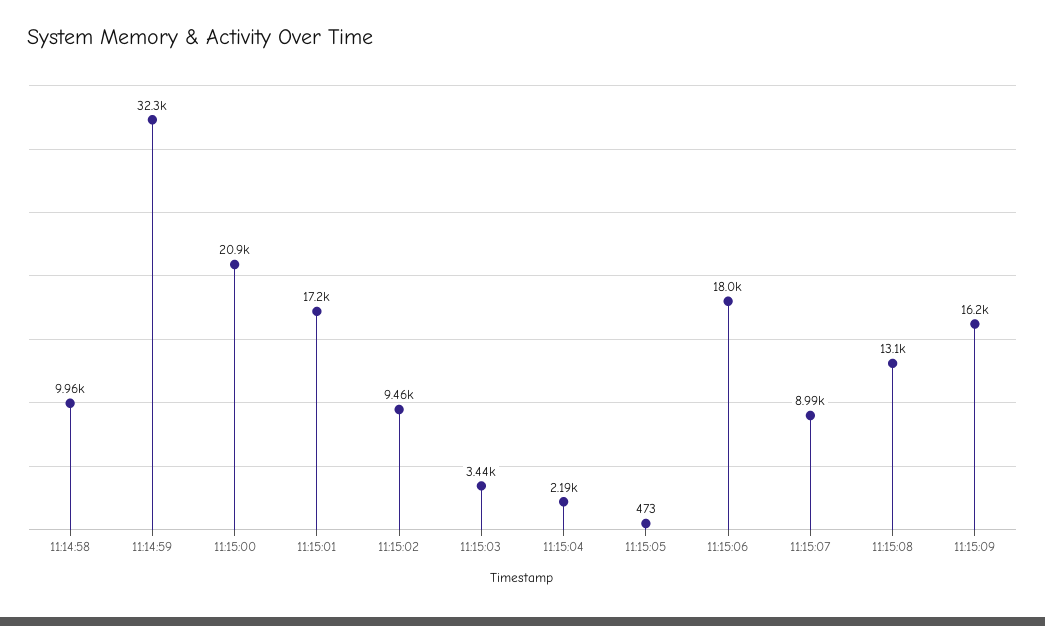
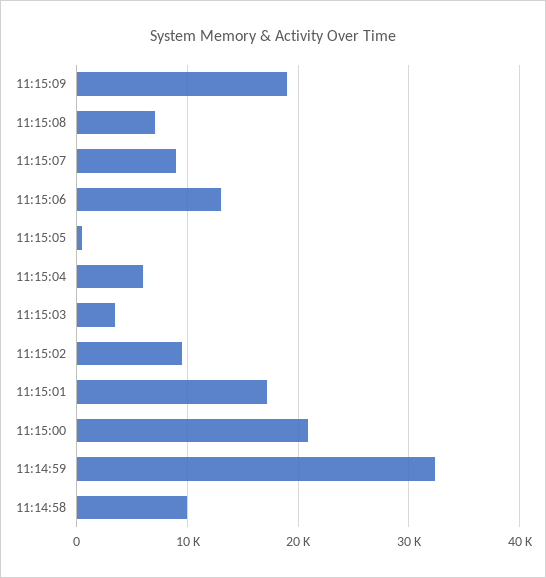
11:15:04: 2190 -> 6000
11:15:06: 18000 -> 13000
11:15:08: 13100 -> 7000
11:15:09: 16200 -> 19000

